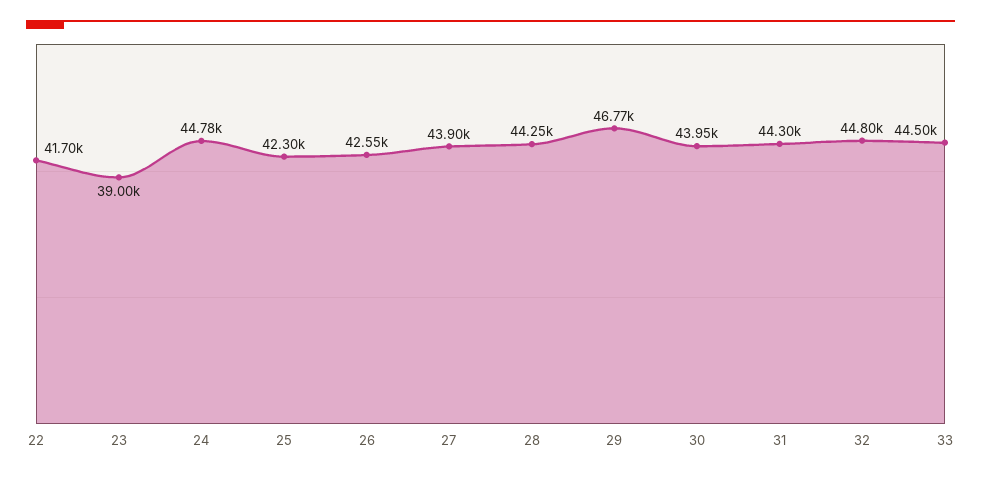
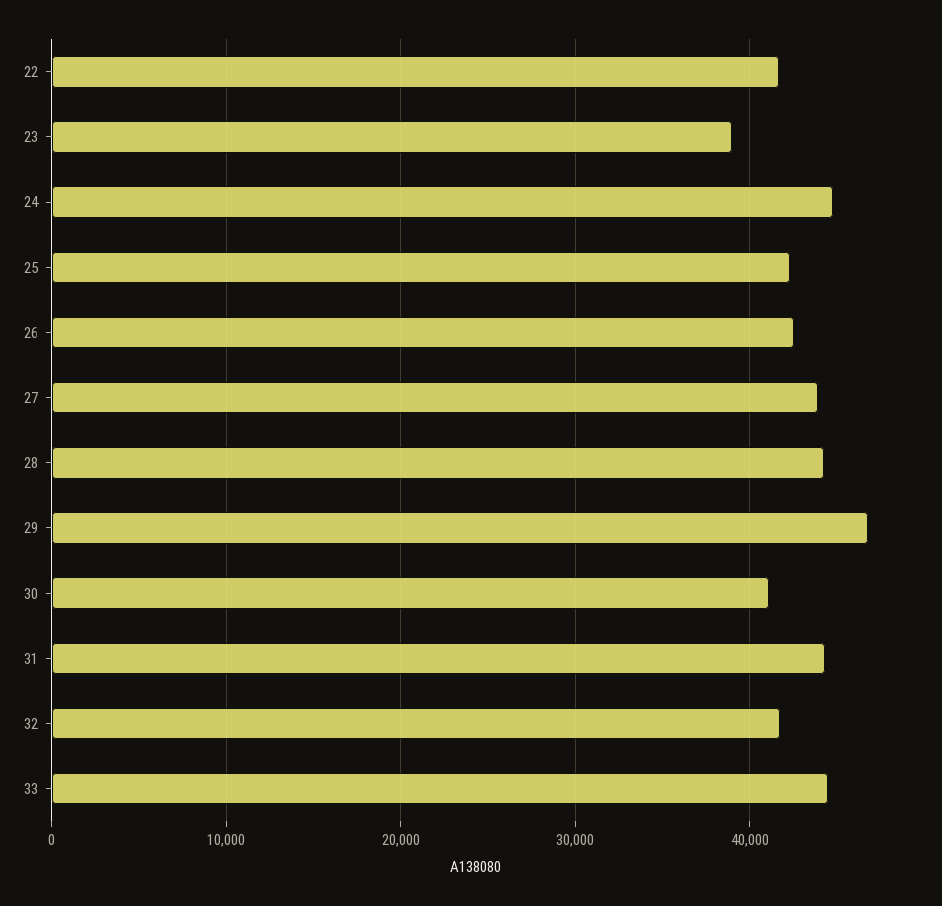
30: 43950 -> 41000
32: 44800 -> 42000

